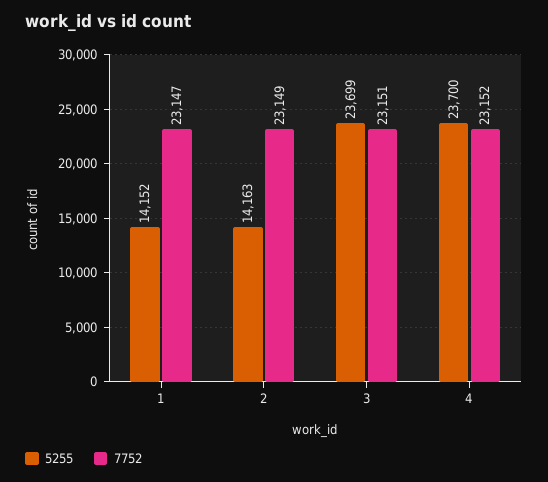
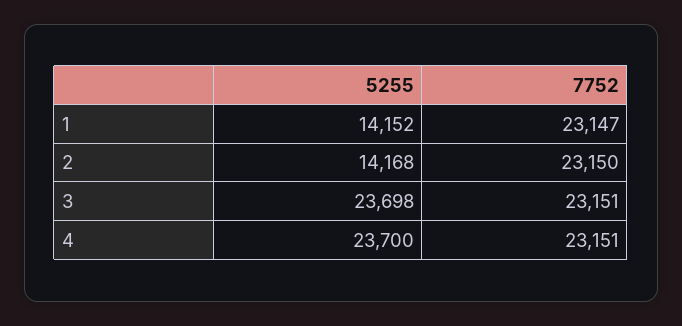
5255, 2: 14163 -> 14168
7752, 2: 23149 -> 23150
5255, 3: 23699 -> 23698
7752, 4: 23152 -> 23151

